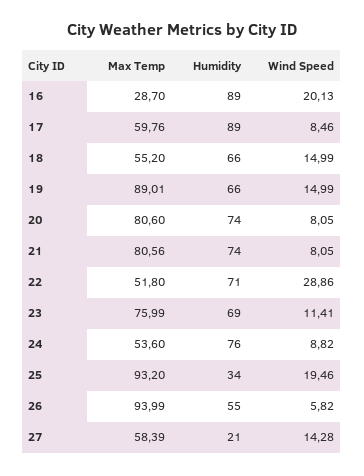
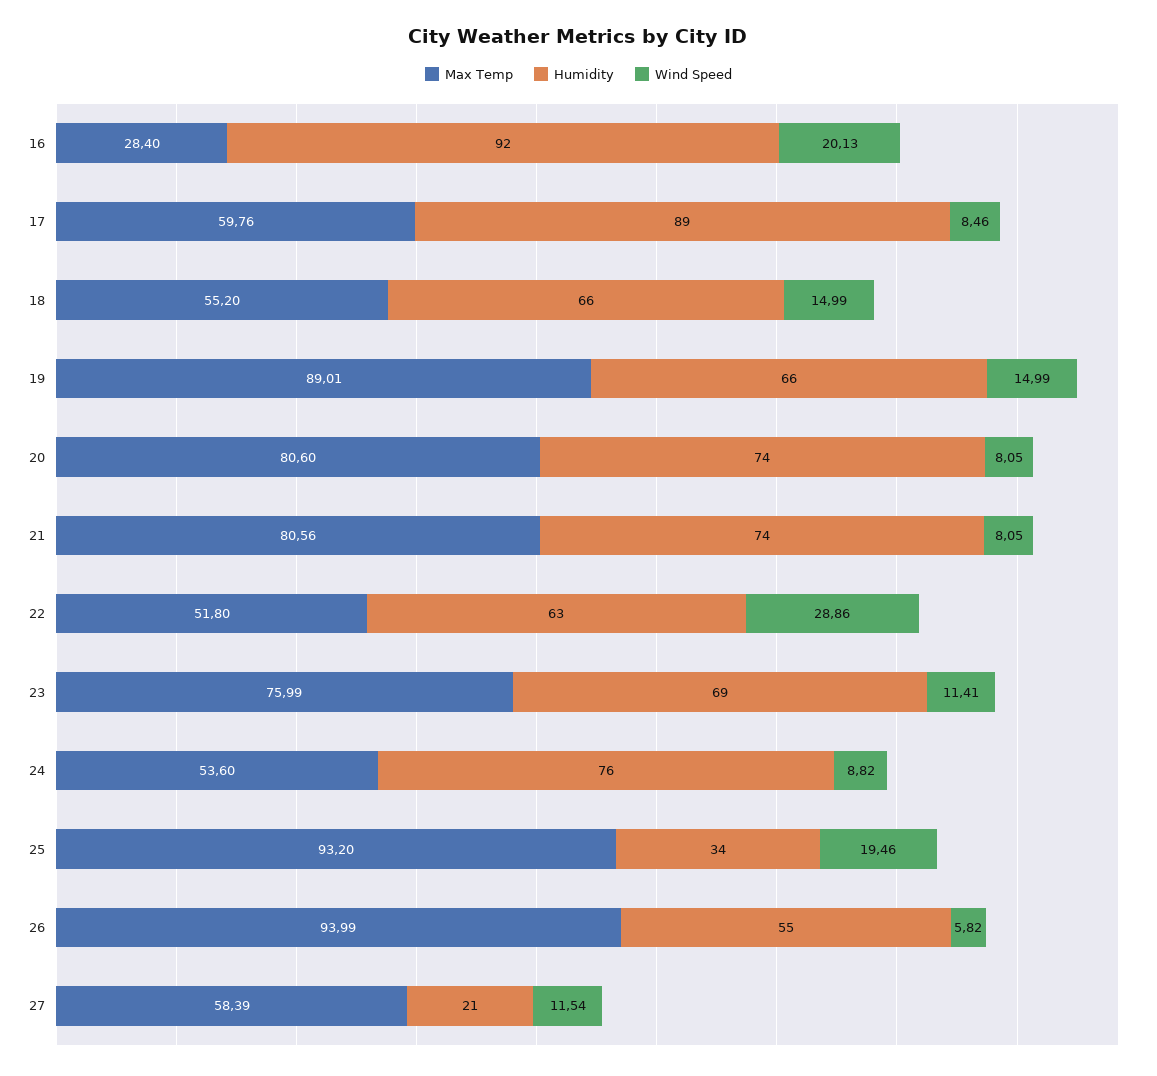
Max Temp, 16: 28.7 -> 28.4
Humidity, 16: 89 -> 92
Humidity, 22: 71 -> 63
Wind Speed, 27: 14.28 -> 11.54

